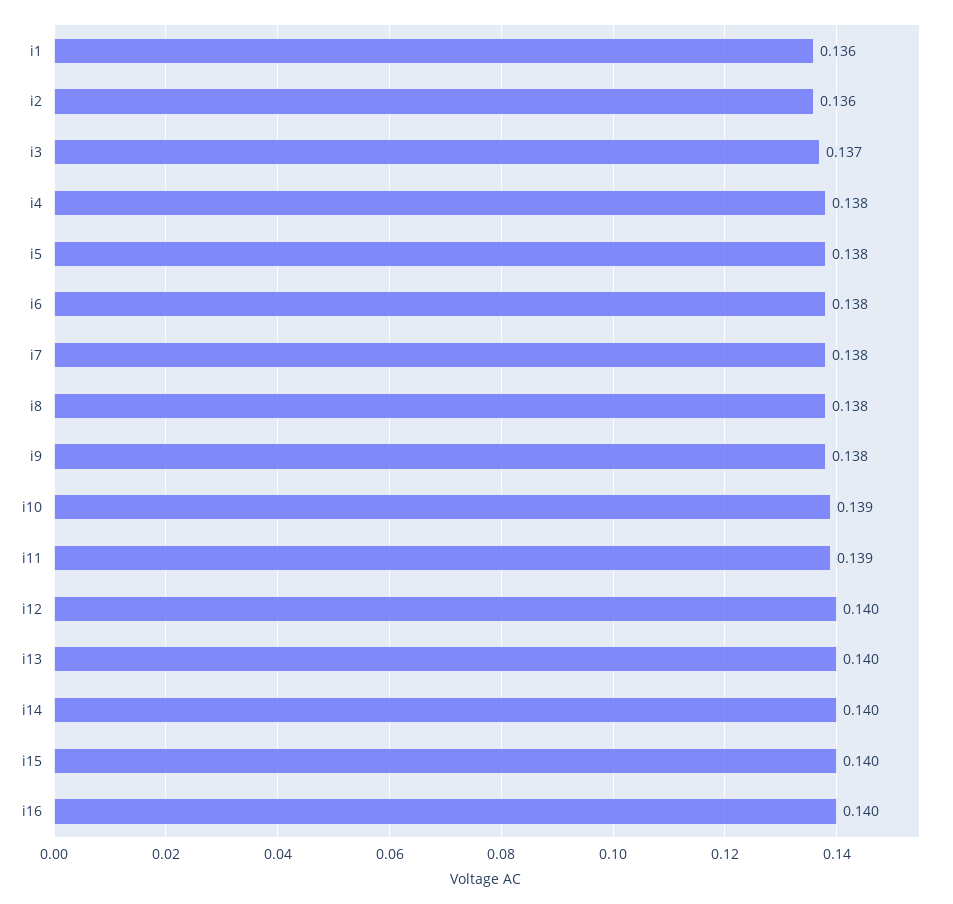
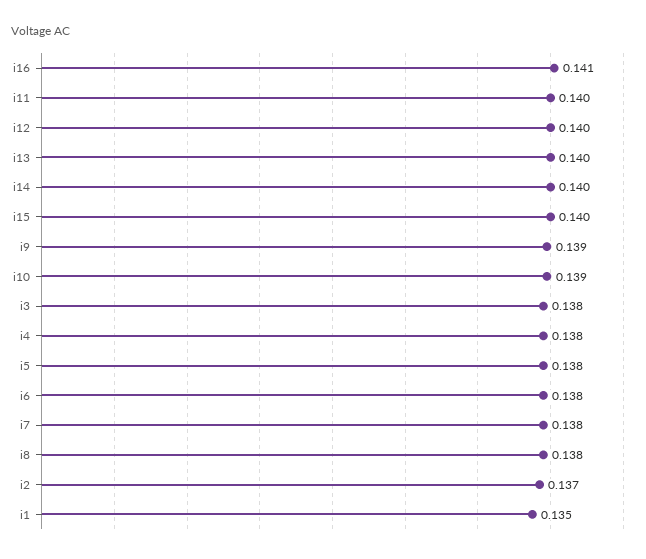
i1: 0.136 -> 0.135
i2: 0.136 -> 0.137
i3: 0.137 -> 0.138
i9: 0.138 -> 0.139
i11: 0.139 -> 0.14
i16: 0.14 -> 0.141

